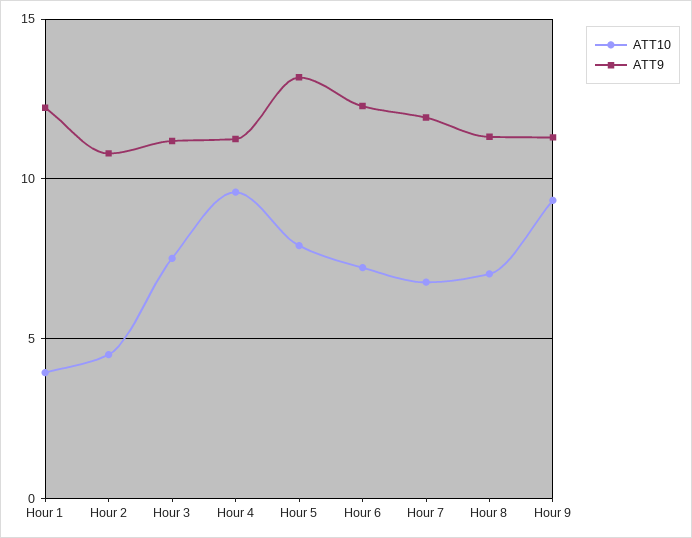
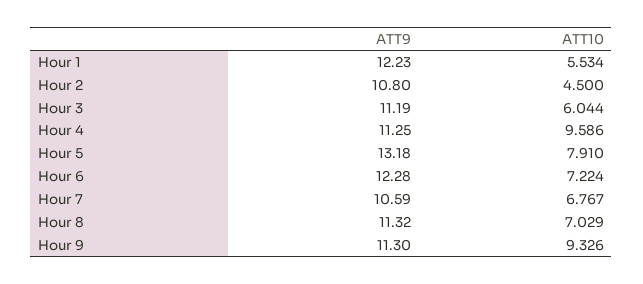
ATT10, Hour 1: 4 -> 5.534
ATT10, Hour 3: 7.5 -> 6.044
ATT9, Hour 7: 12 -> 10.59

